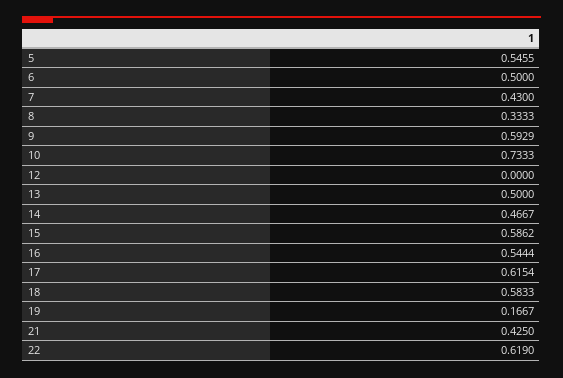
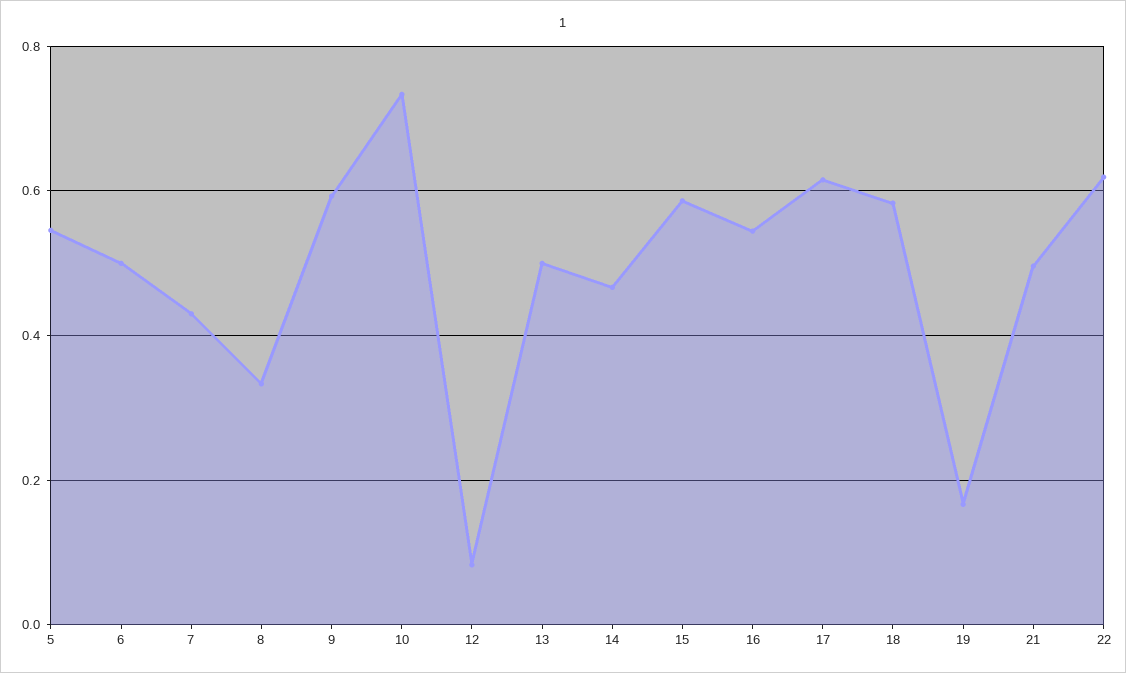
12: 0 -> 0.08
21: 0.425 -> 0.5

